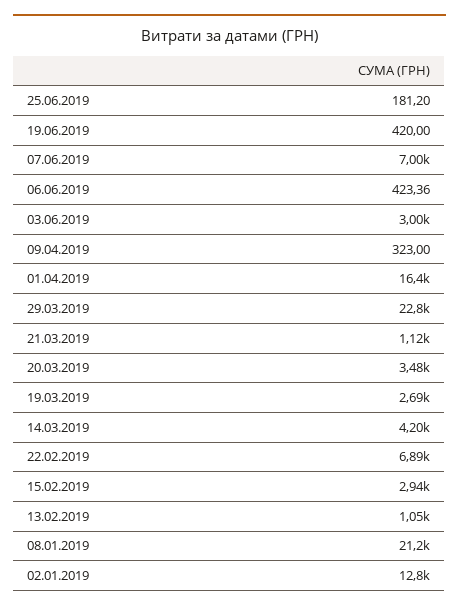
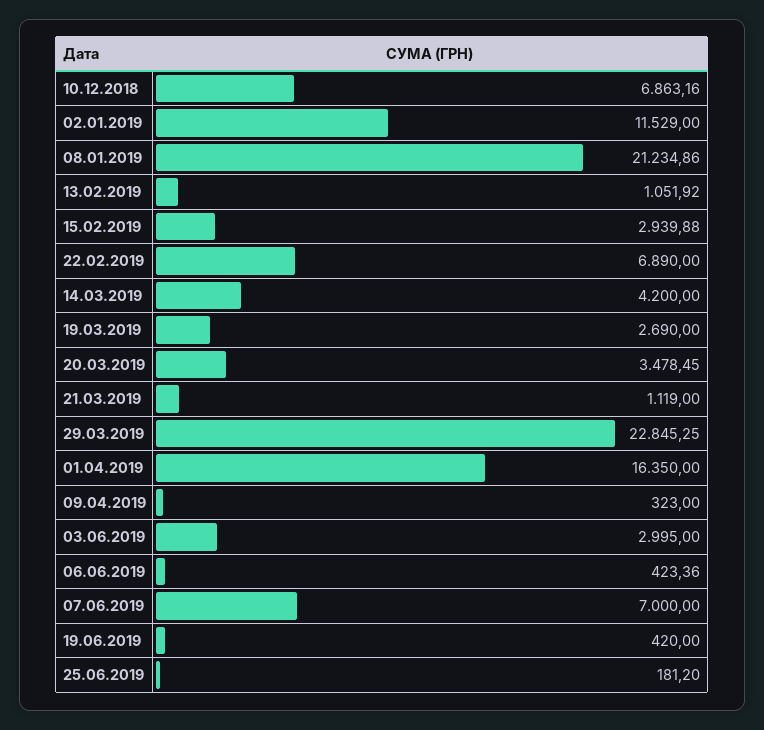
02.01.2019: 12800 -> 11529
10.12.2018: none -> 6863.16

